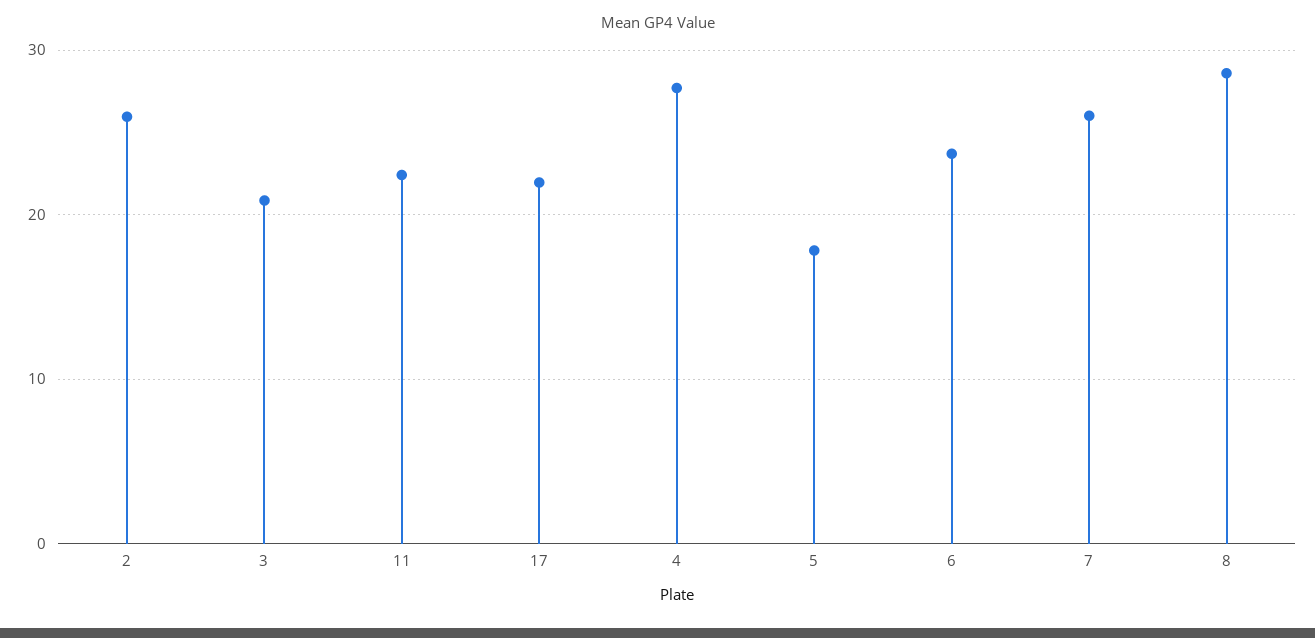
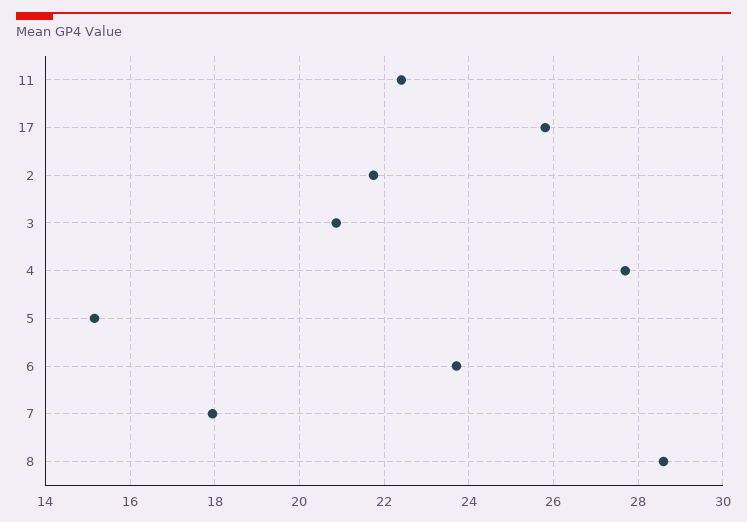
2: 26 -> 21.8
17: 22 -> 25.8
5: 18 -> 15.2
7: 26 -> 18

